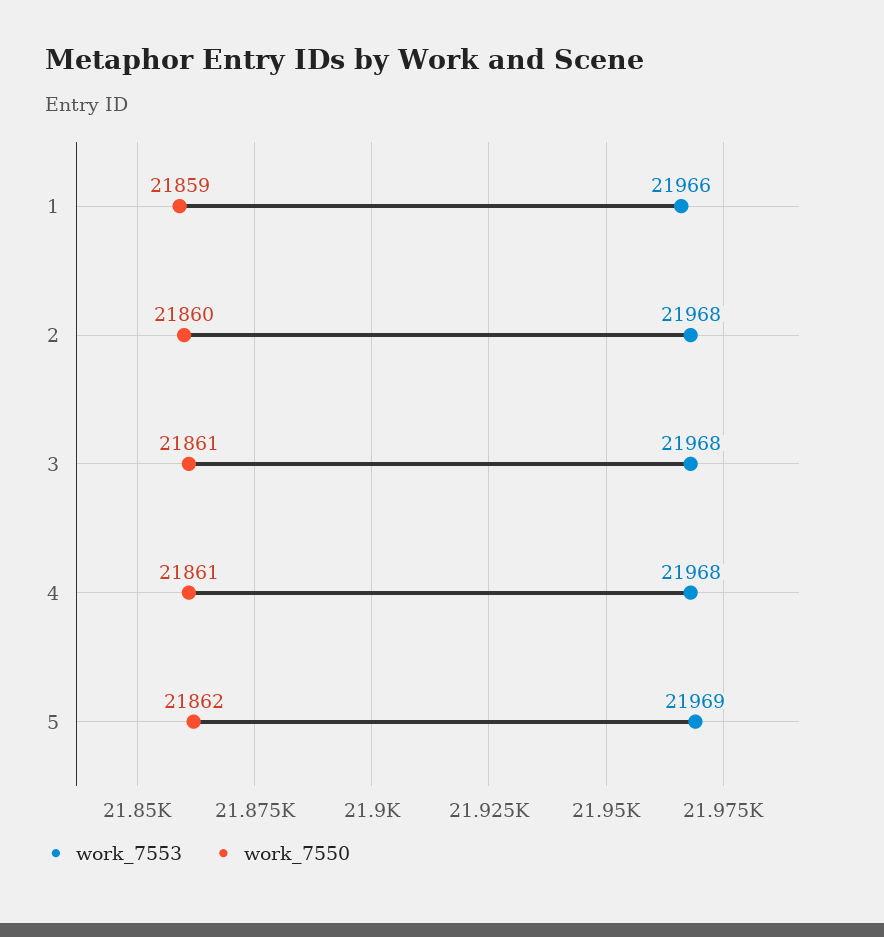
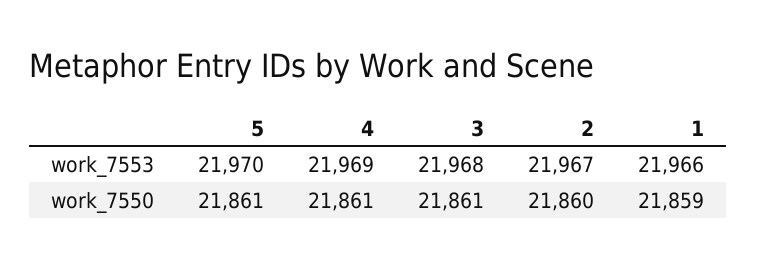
work_7553, 2: 21968 -> 21967
work_7553, 4: 21968 -> 21969
work_7553, 5: 21969 -> 21970
work_7550, 5: 21862 -> 21861

